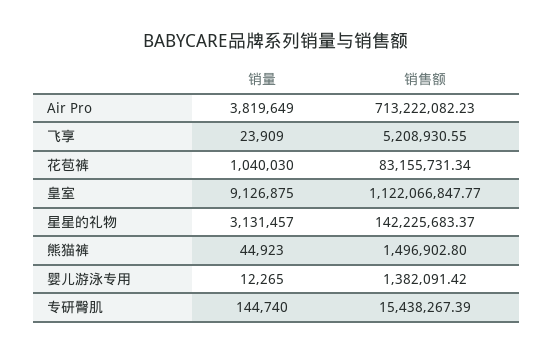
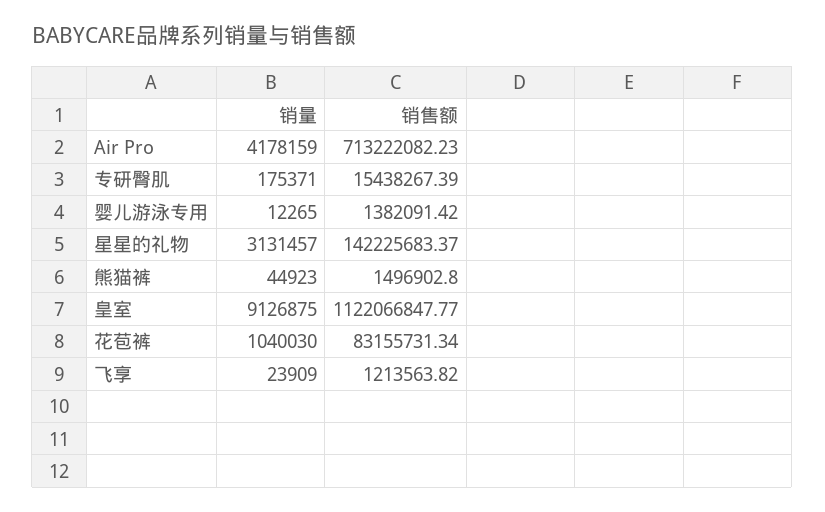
销量, Air Pro: 3819649 -> 4178159
销售额, 飞享: 5208930.55 -> 1213563.82
销量, 专研臀肌: 144740 -> 175371

